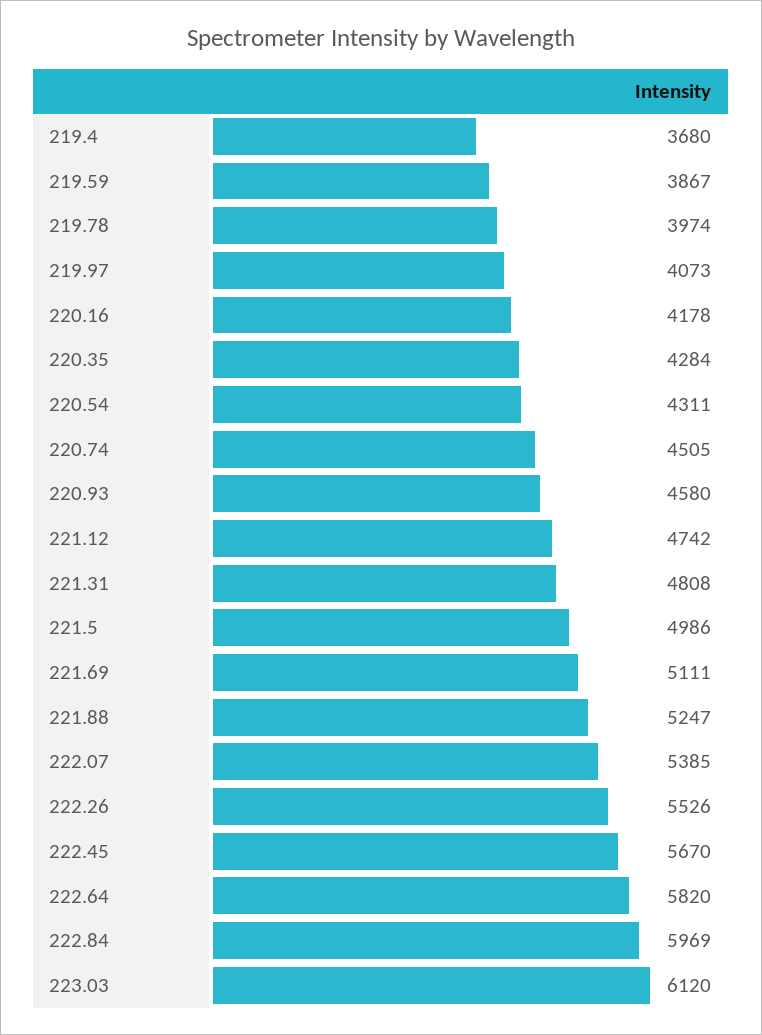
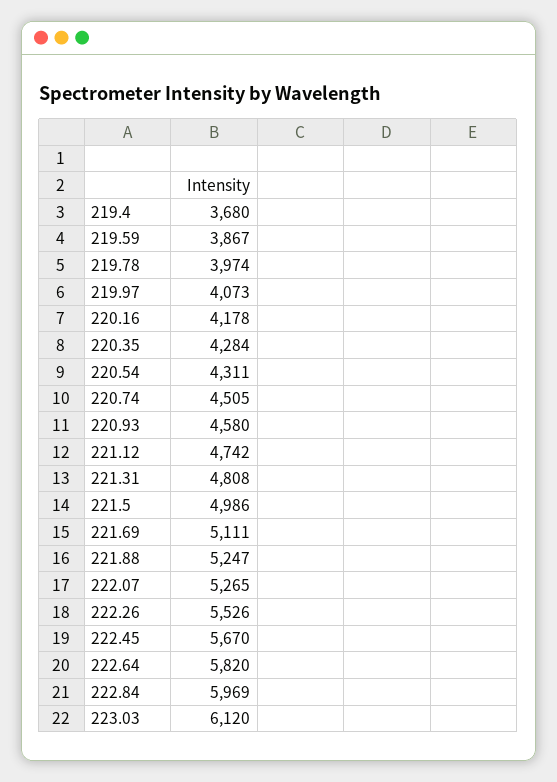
222.07: 5385 -> 5265

